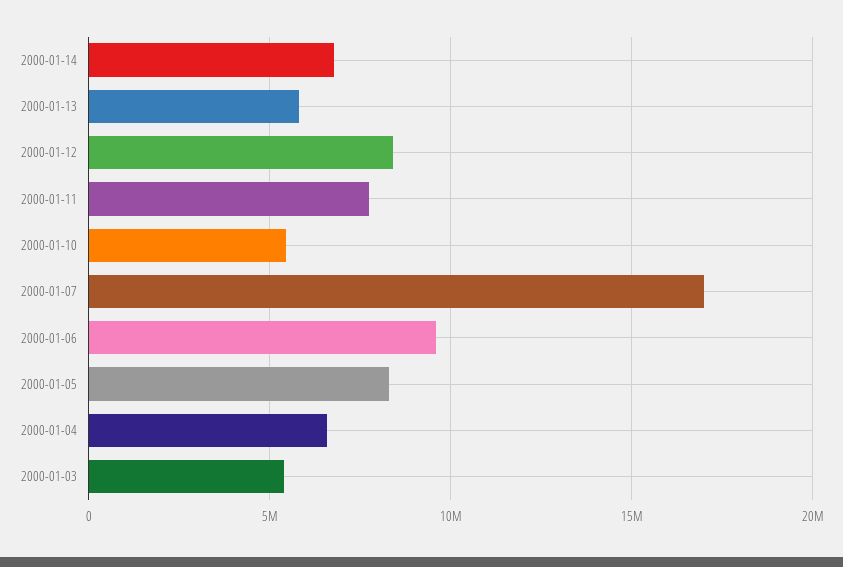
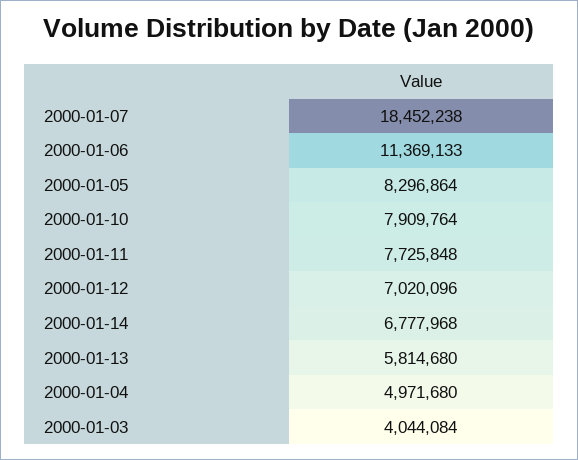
2000-01-12: 8500000 -> 7020096
2000-01-10: 5500000 -> 7909764
2000-01-07: 17000000 -> 18452238
2000-01-06: 9500000 -> 11369133
2000-01-04: 6500000 -> 4971680
2000-01-03: 5500000 -> 4044084

